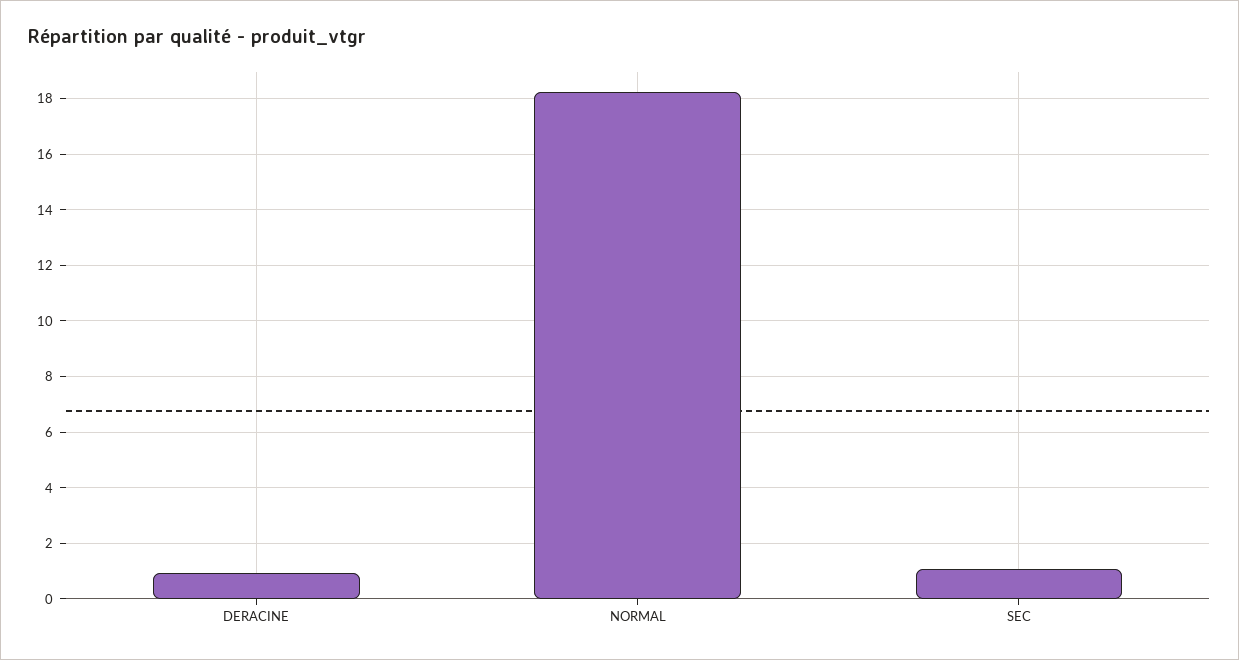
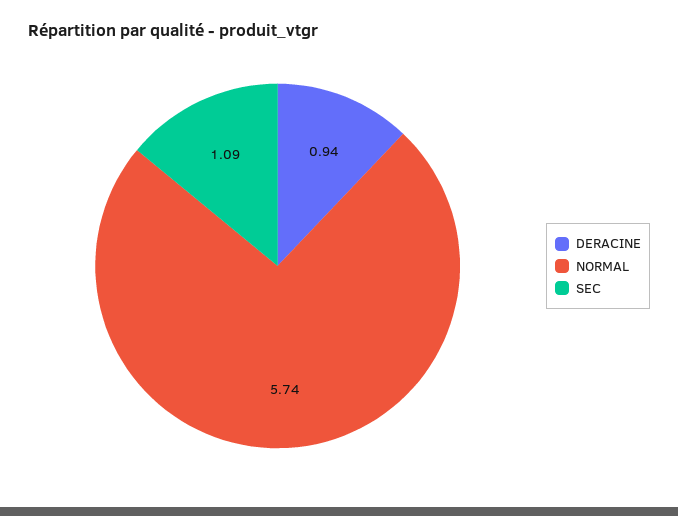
NORMAL: 18.25 -> 5.74

